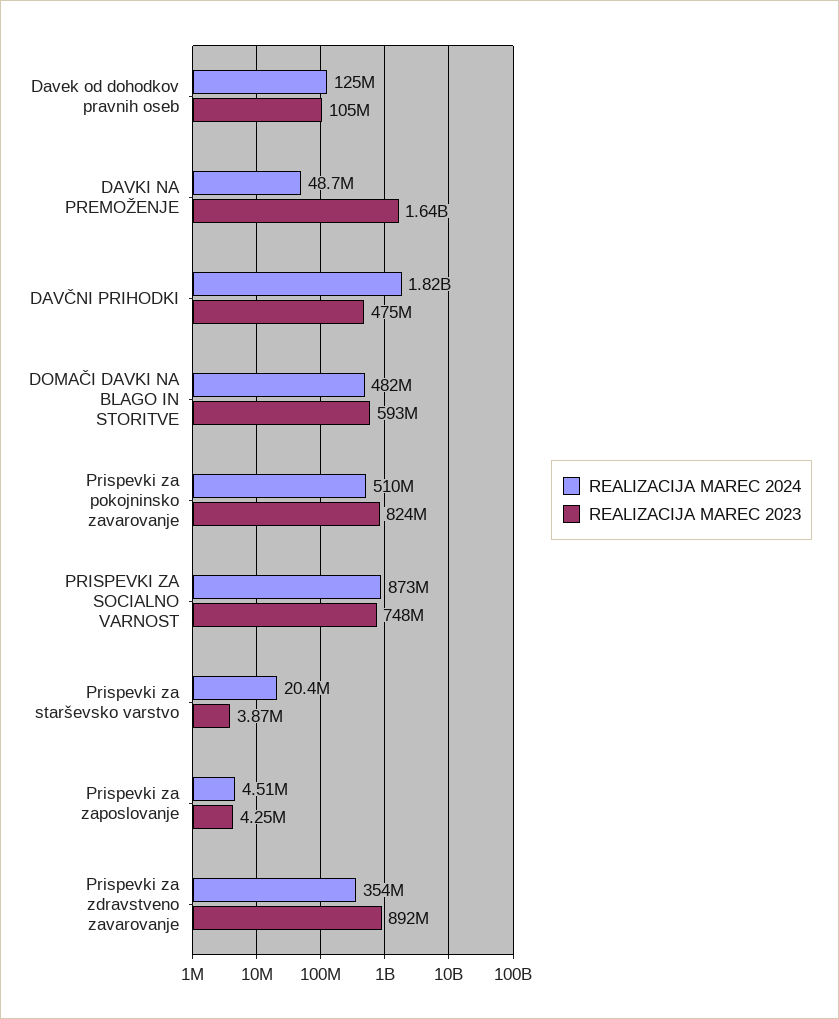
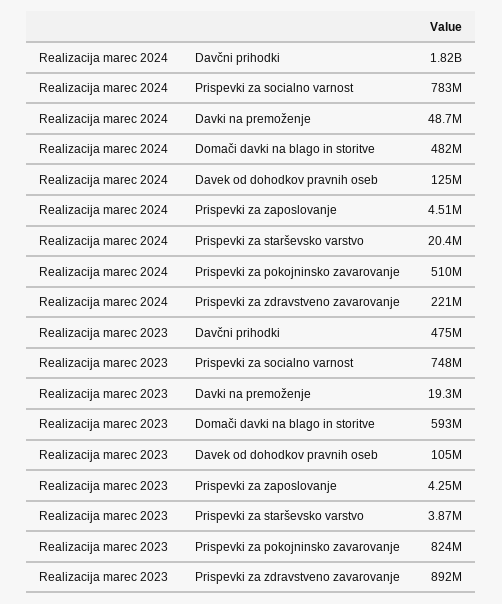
REALIZACIJA MAREC 2023, DAVKI NA PREMOŽENJE: 1640000000 -> 19300000
REALIZACIJA MAREC 2024, PRISPEVKI ZA SOCIALNO VARNOST: 873000000 -> 783000000
REALIZACIJA MAREC 2024, Prispevki za zdravstveno zavarovanje: 354000000 -> 221000000

